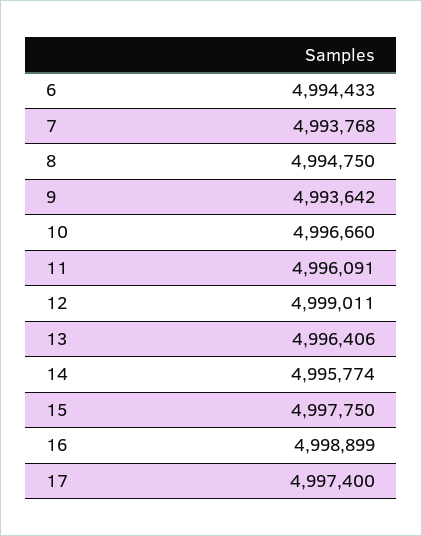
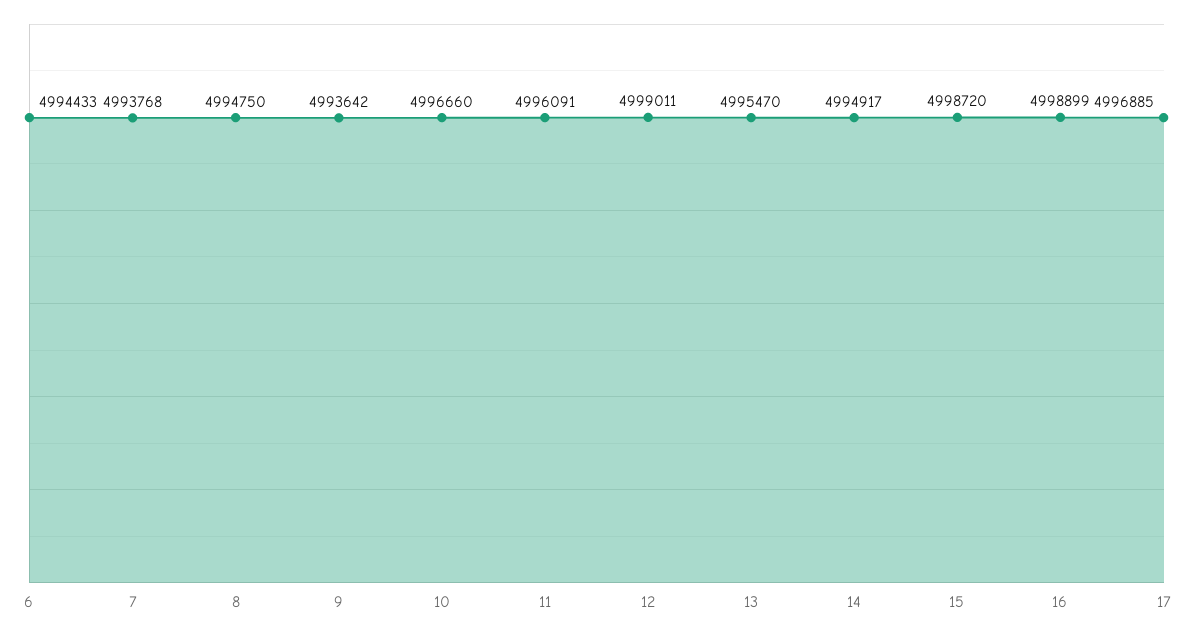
13: 4996406 -> 4995470
14: 4995774 -> 4994917
15: 4997750 -> 4998720
17: 4997400 -> 4996885

